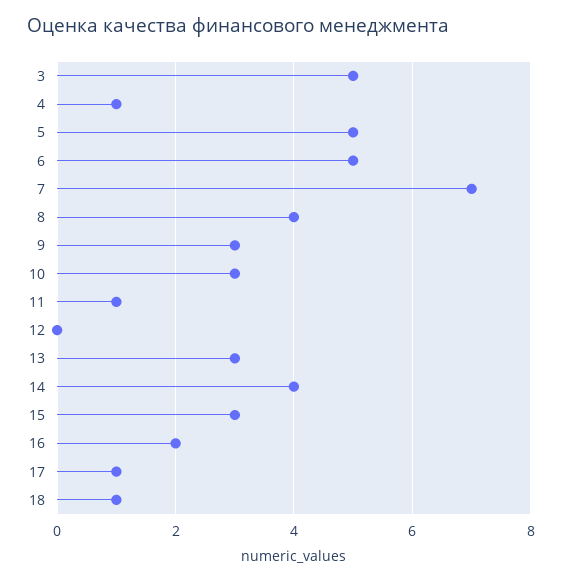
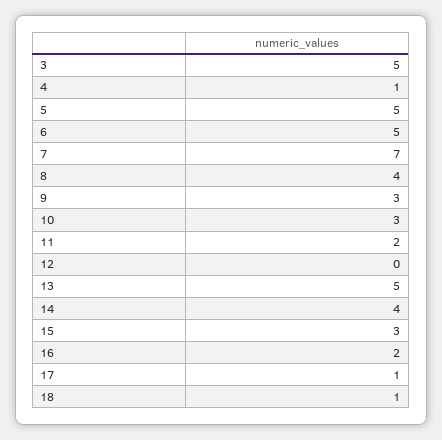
11: 1 -> 2
13: 3 -> 5

